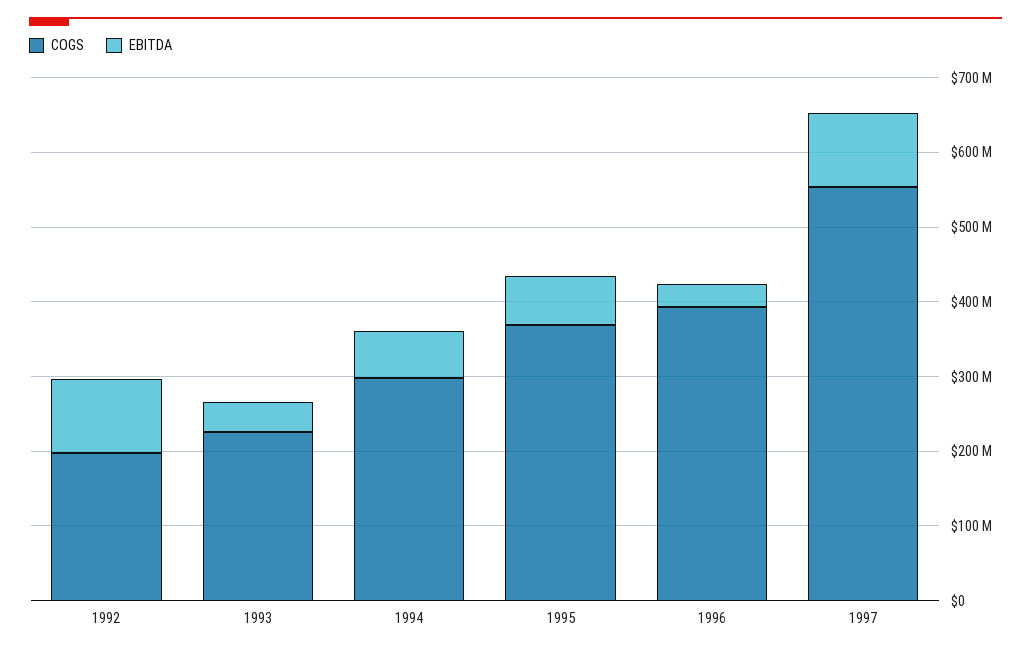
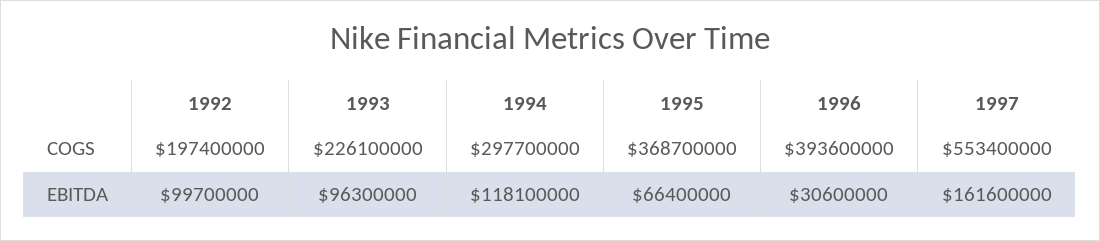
EBITDA, 1993: 40000000 -> 96300000
EBITDA, 1994: 60000000 -> 118100000
EBITDA, 1997: 100000000 -> 161600000

